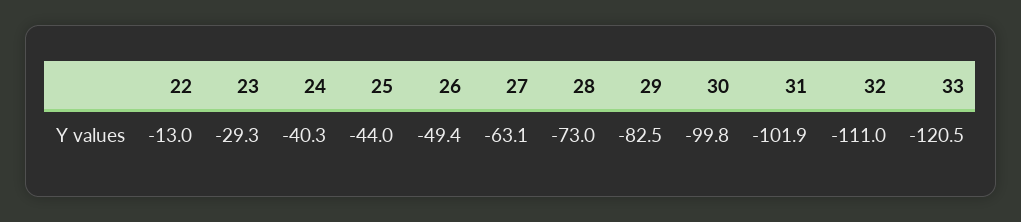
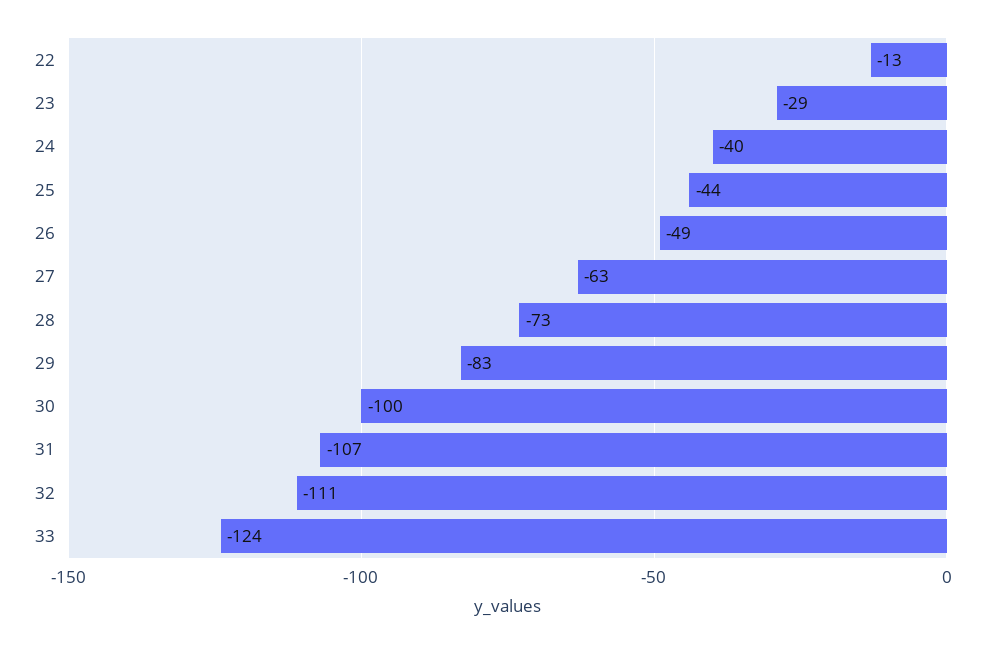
31: -101.9 -> -107
33: -120.5 -> -124

